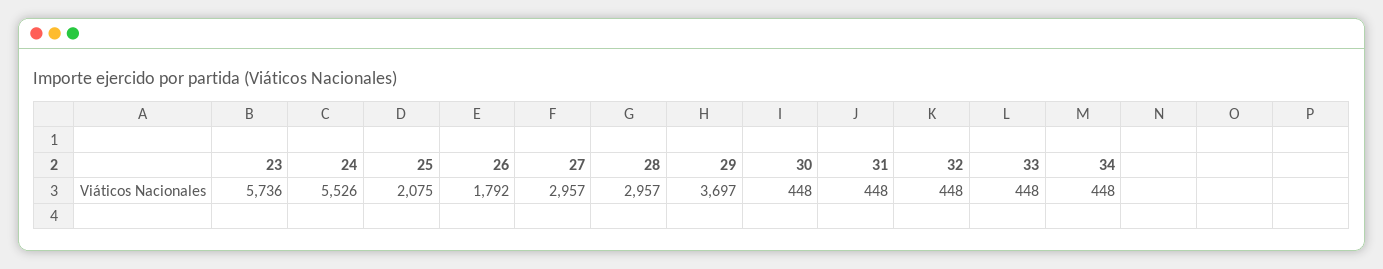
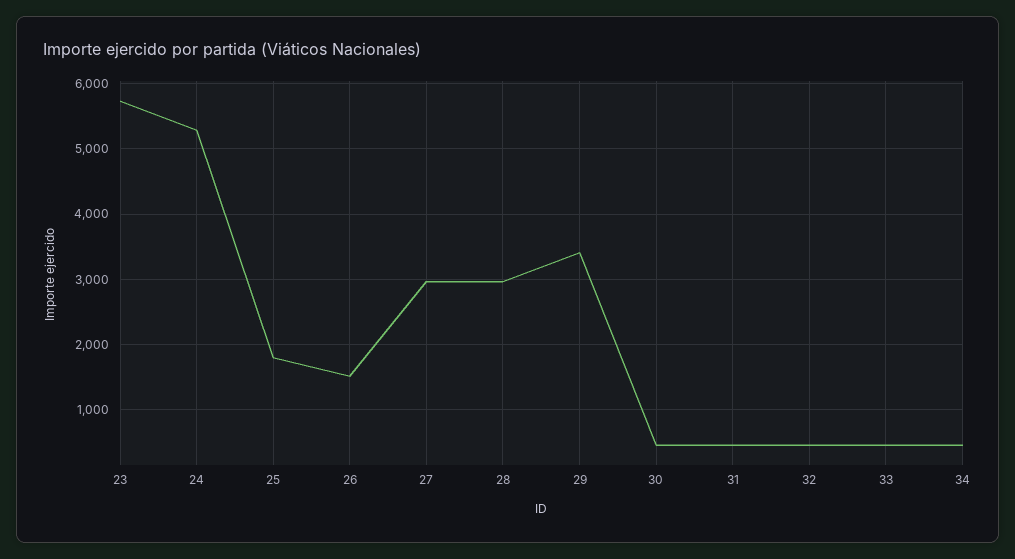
24: 5526 -> 5300
25: 2075 -> 1800
26: 1792 -> 1500
29: 3697 -> 3400

